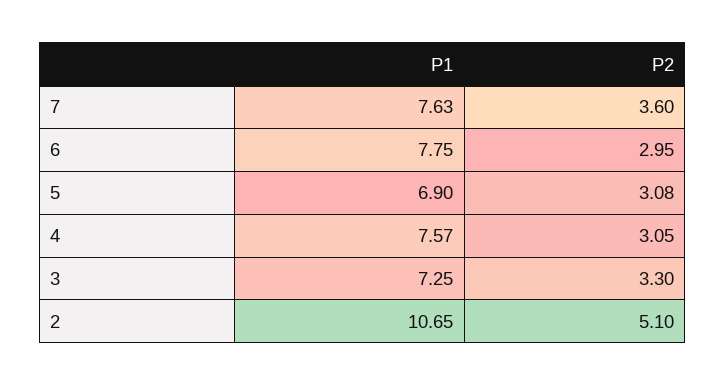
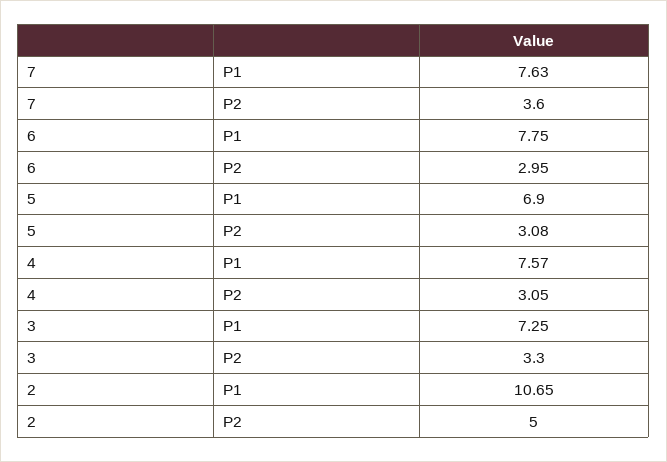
P2, 2: 5.1 -> 5

